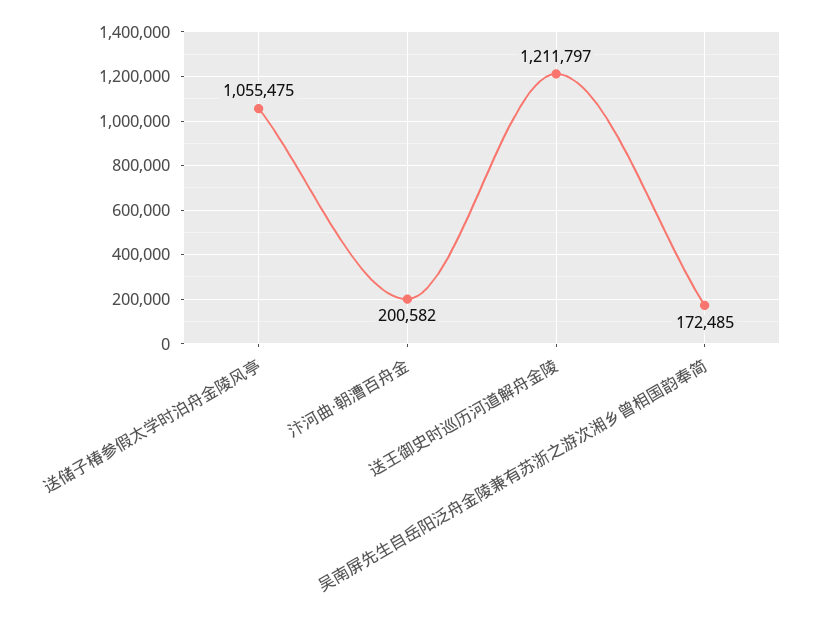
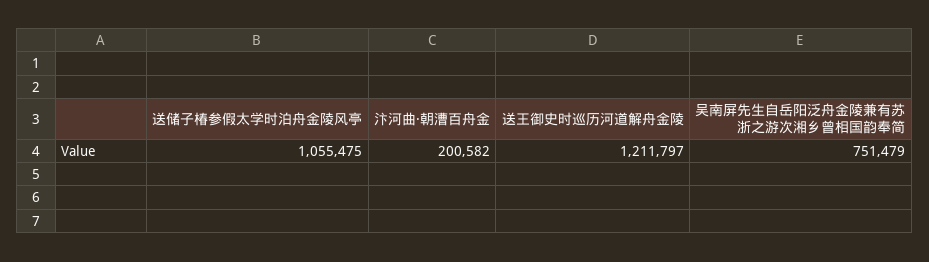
吴南屏先生自岳阳泛舟金陵兼有苏浙之游次湘乡曾相国韵奉简: 172485 -> 751479

